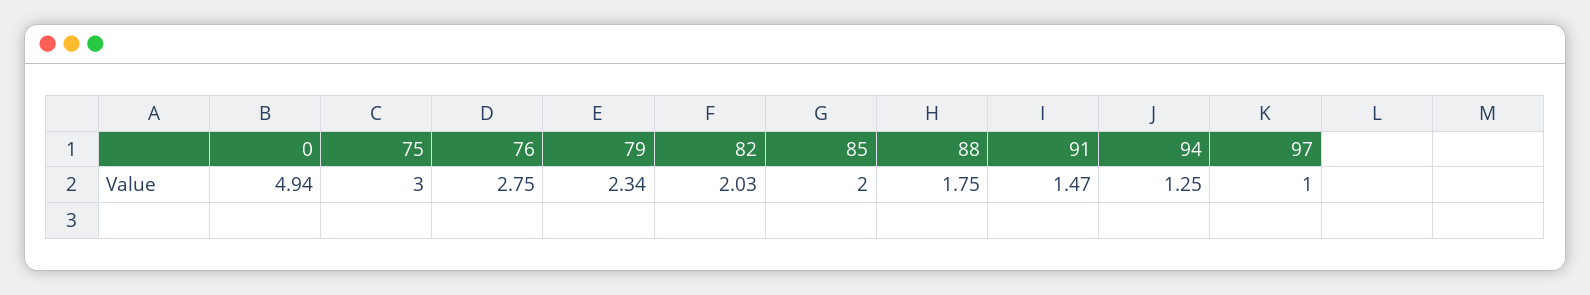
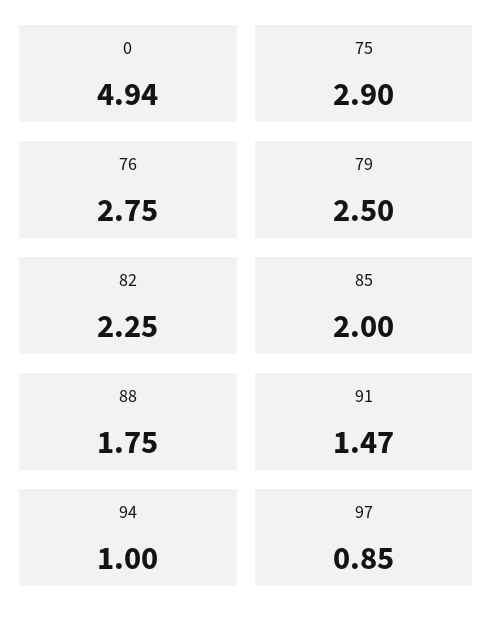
75: 3 -> 2.9
79: 2.34 -> 2.5
82: 2.03 -> 2.25
94: 1.25 -> 1
97: 1 -> 0.85

